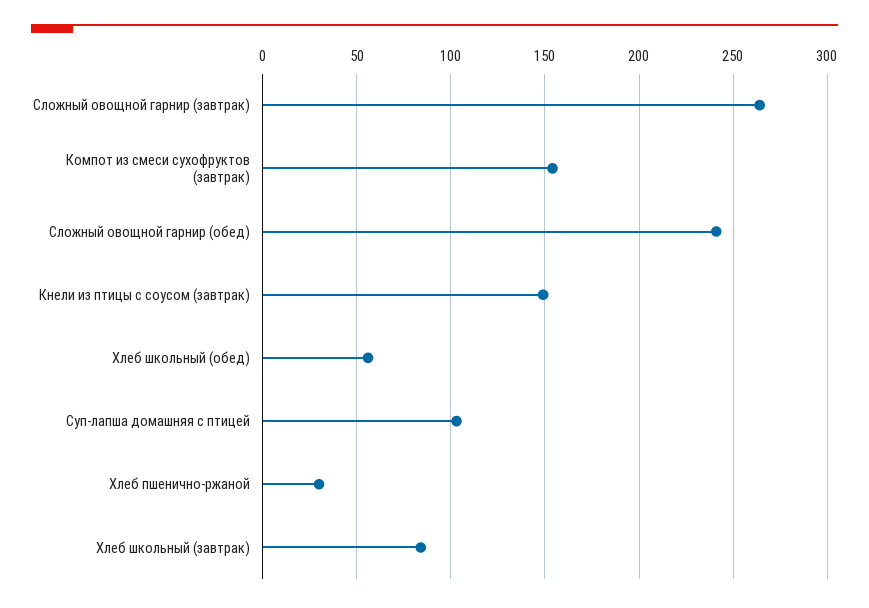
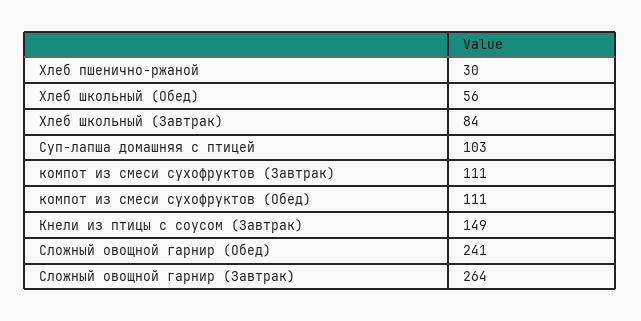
Компот из смеси сухофруктов (завтрак): 155 -> 111
компот из смеси сухофруктов (Обед): none -> 111

